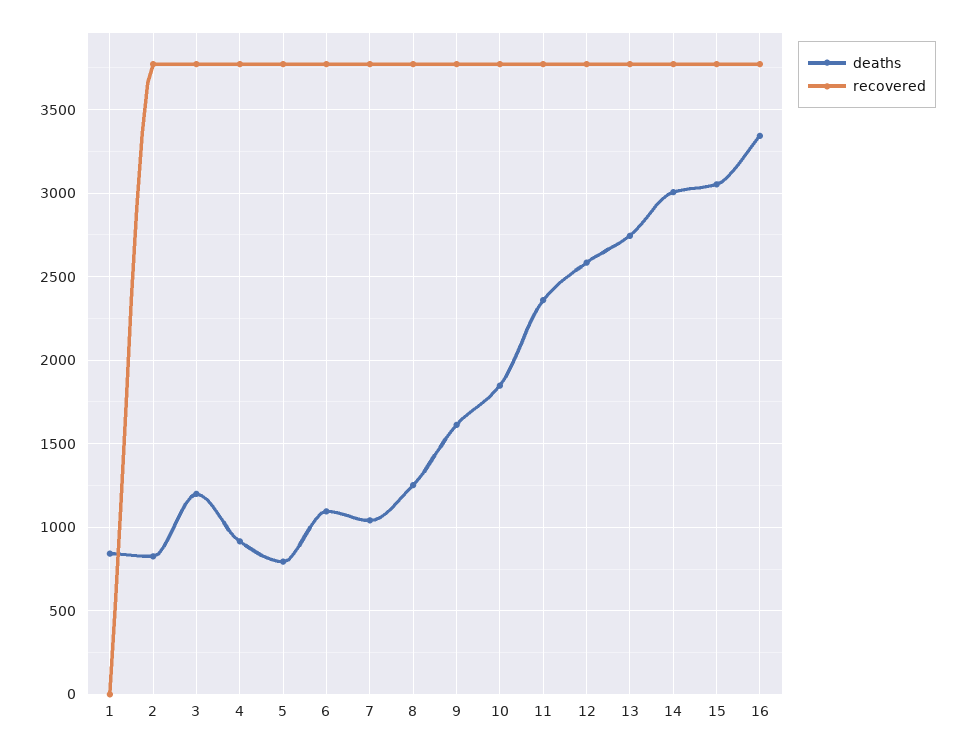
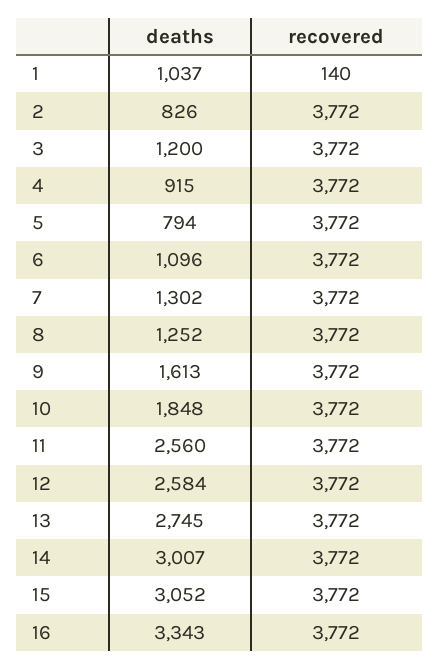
deaths, 1: 850 -> 1037
recovered, 1: 0 -> 140
deaths, 7: 1050 -> 1302
deaths, 11: 2350 -> 2560

